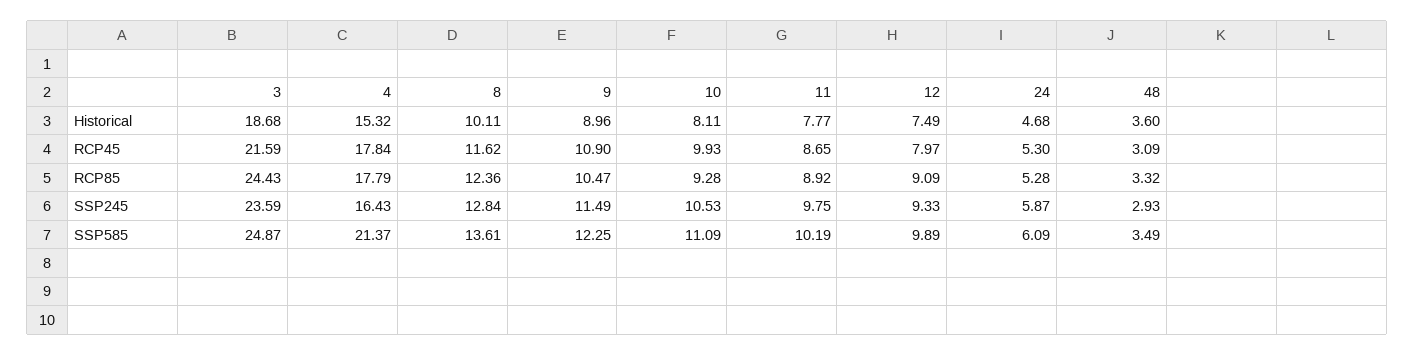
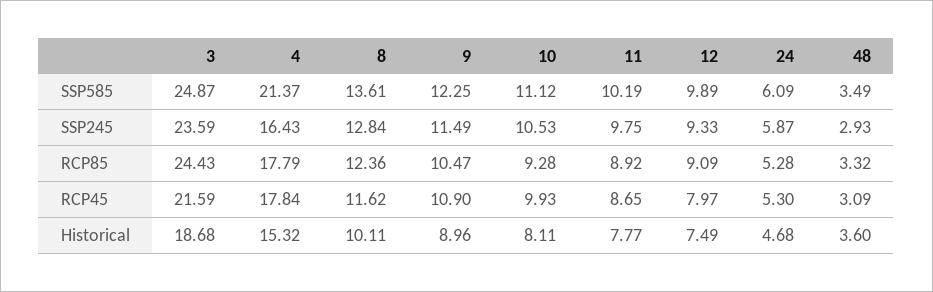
10, SSP585: 11.09 -> 11.12

